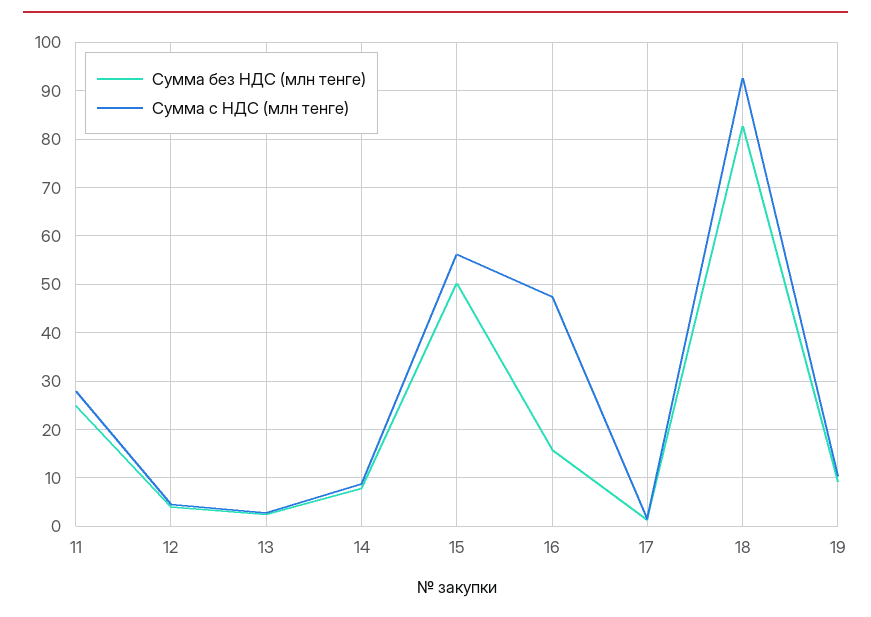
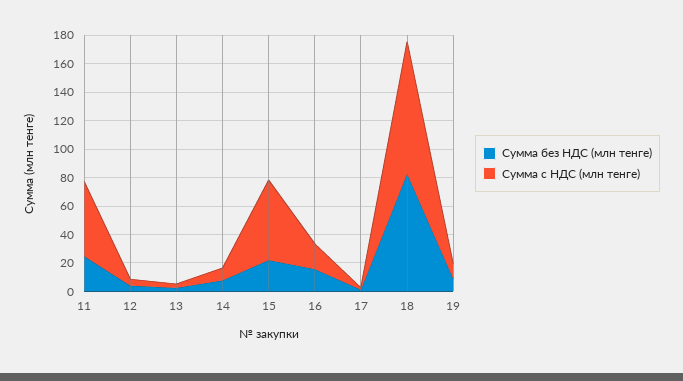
Сумма с НДС (млн тенге), 11: 28 -> 50
Сумма без НДС (млн тенге), 15: 50 -> 20
Сумма с НДС (млн тенге), 16: 48 -> 20

